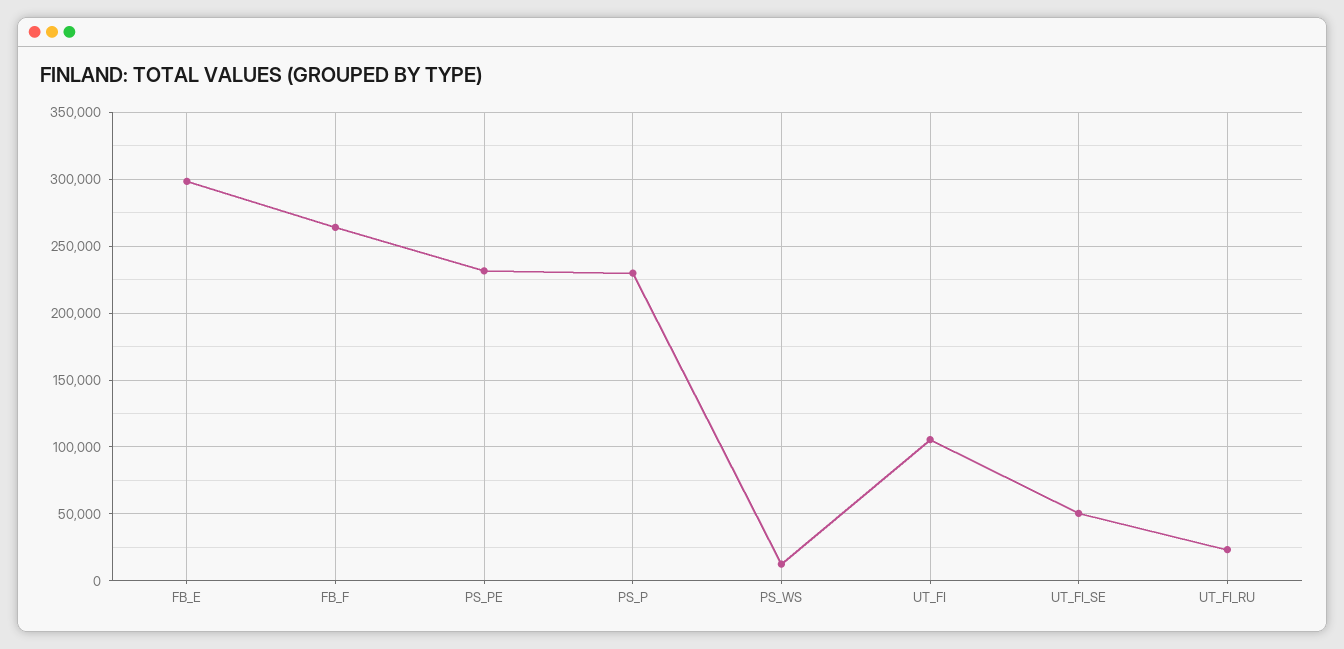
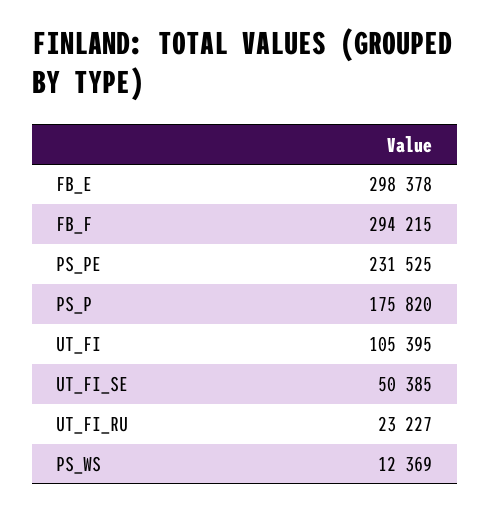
FB_F: 265000 -> 294215
PS_P: 230000 -> 175820

